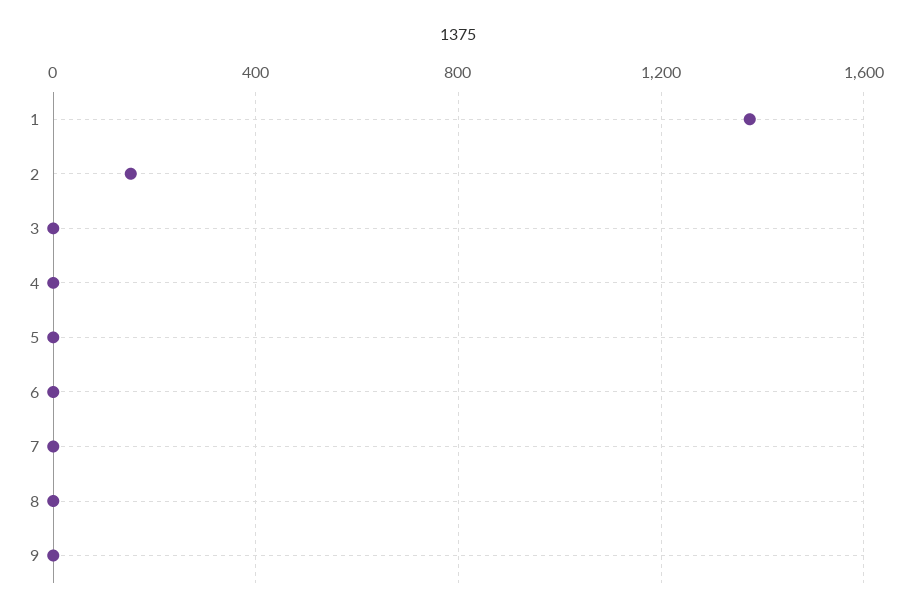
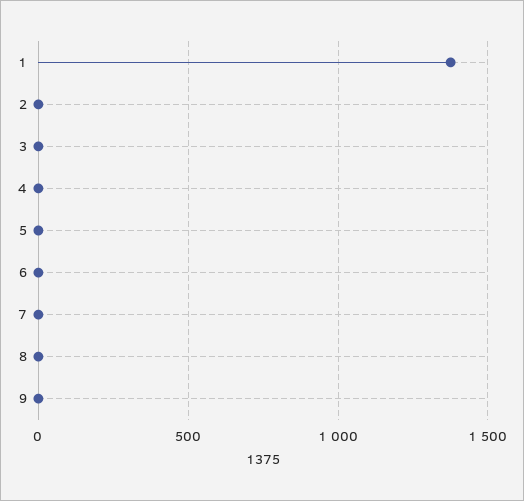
2: 150 -> 0

